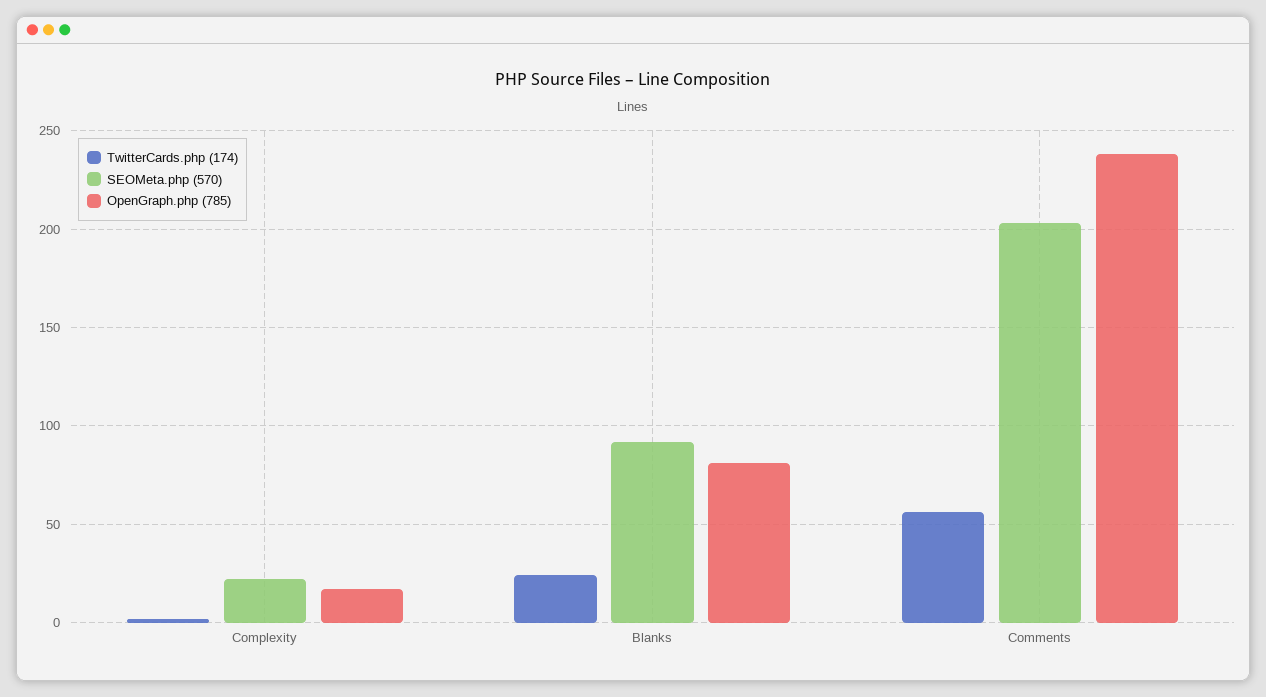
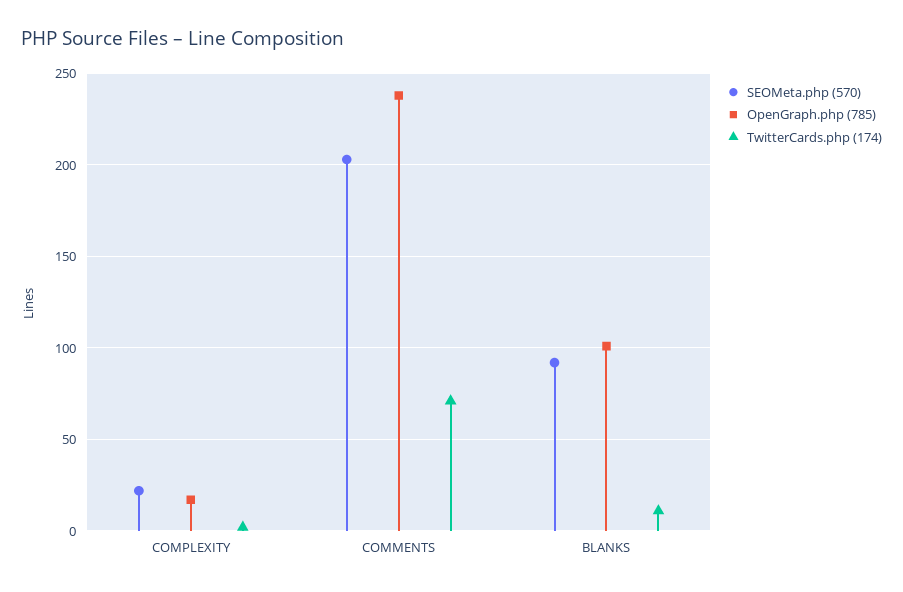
TwitterCards.php (174), Blanks: 25 -> 10
OpenGraph.php (785), Blanks: 80 -> 100
TwitterCards.php (174), Comments: 55 -> 70

